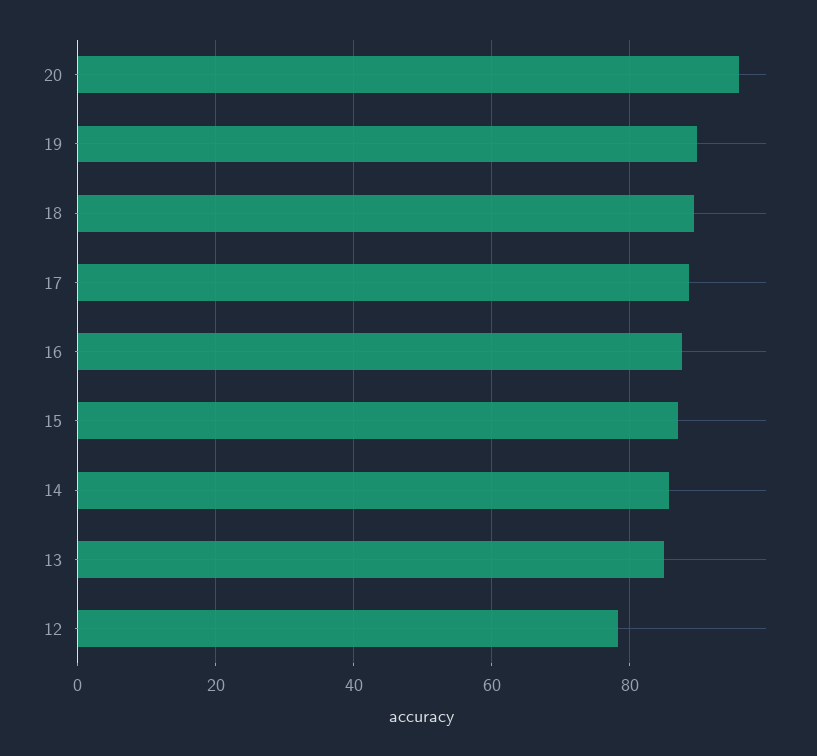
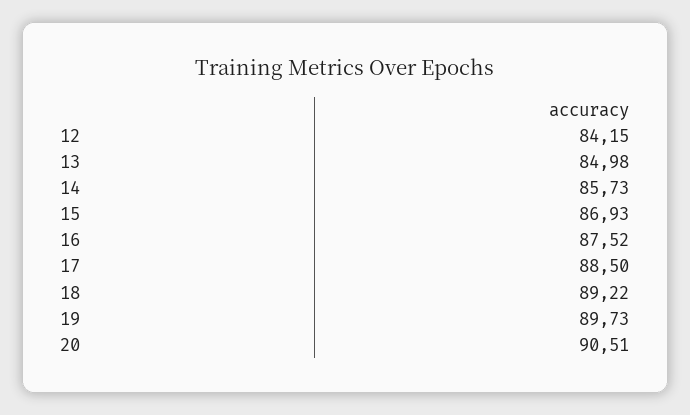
20: 96 -> 90.51
12: 78 -> 84.15

